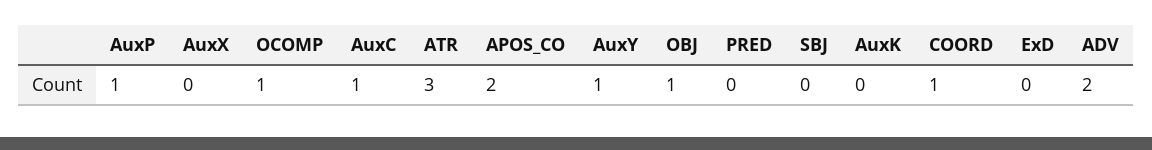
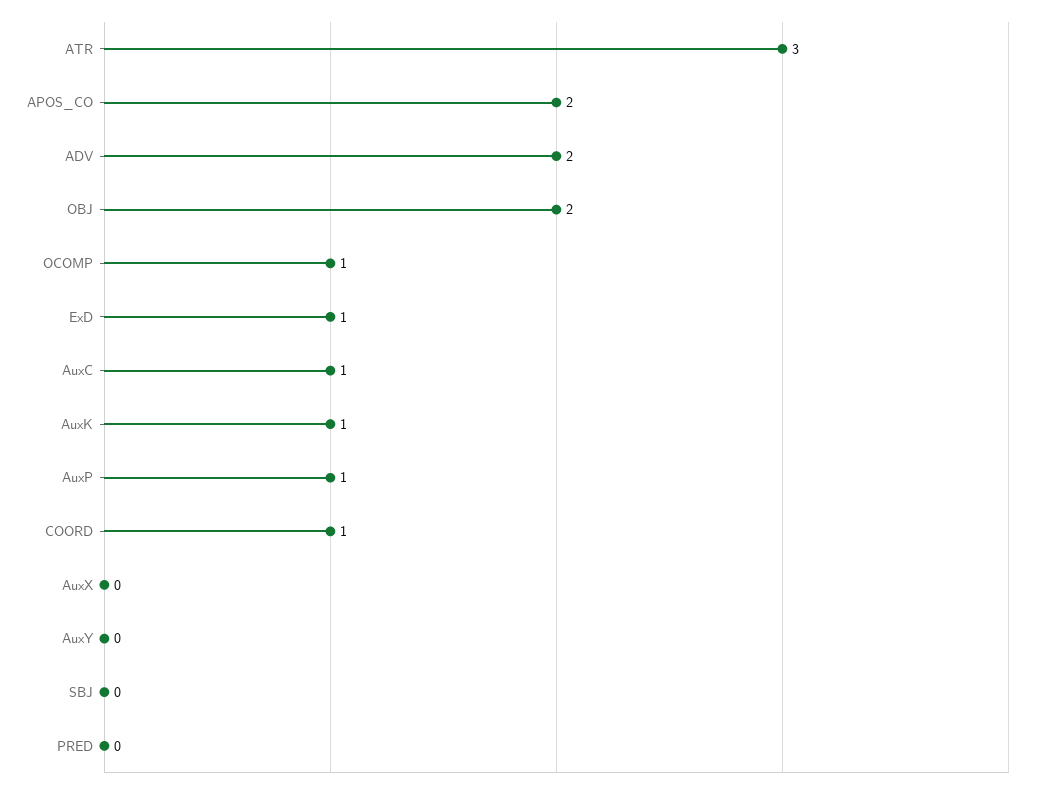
AuxY: 1 -> 0
OBJ: 1 -> 2
AuxK: 0 -> 1
ExD: 0 -> 1

